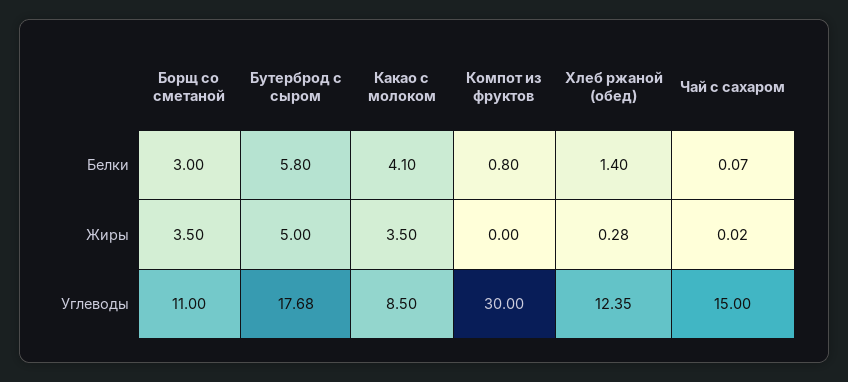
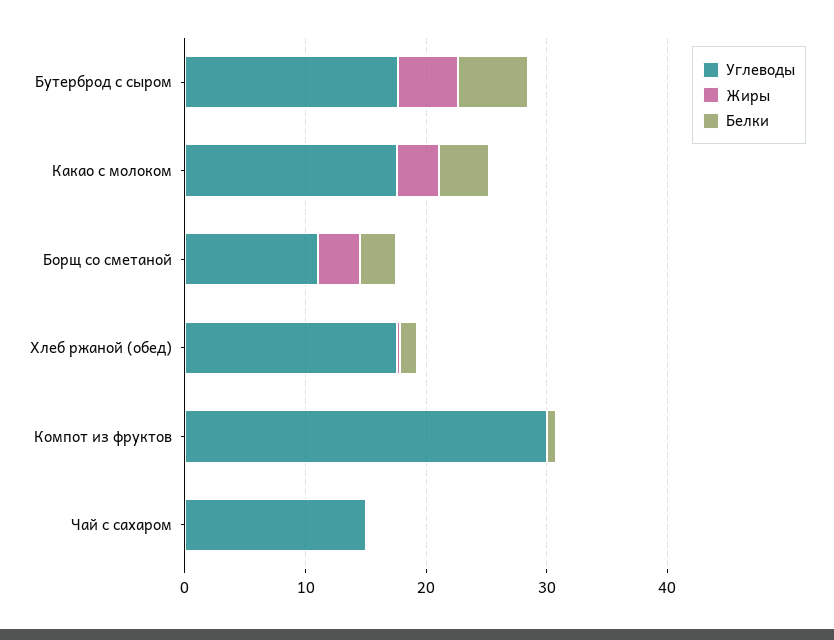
Углеводы, Какао с молоком: 8.5 -> 18
Углеводы, Хлеб ржаной (обед): 12.35 -> 18

